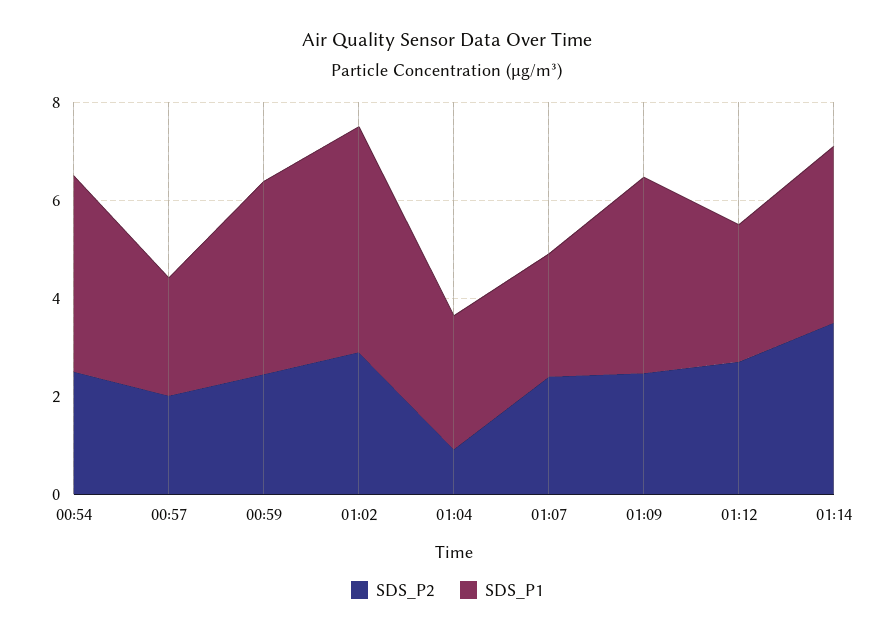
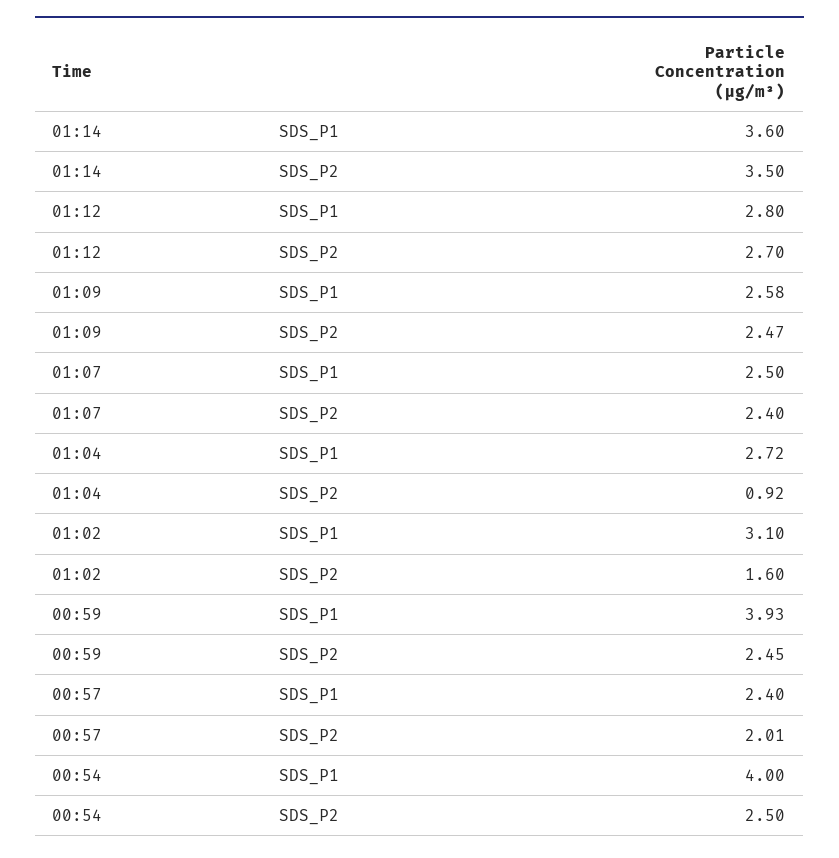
SDS_P2, 01:02: 3 -> 1.6
SDS_P1, 01:02: 4.5 -> 3.1
SDS_P1, 01:09: 4 -> 2.58

